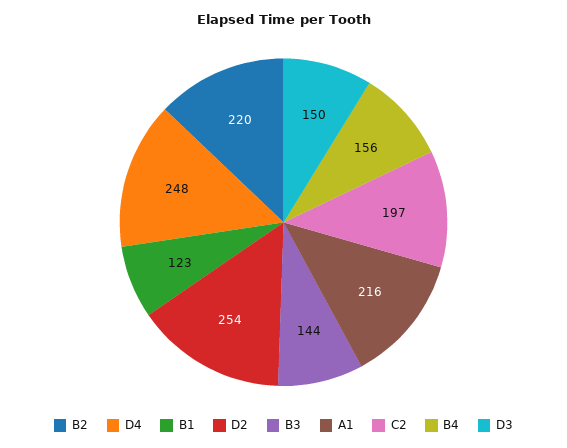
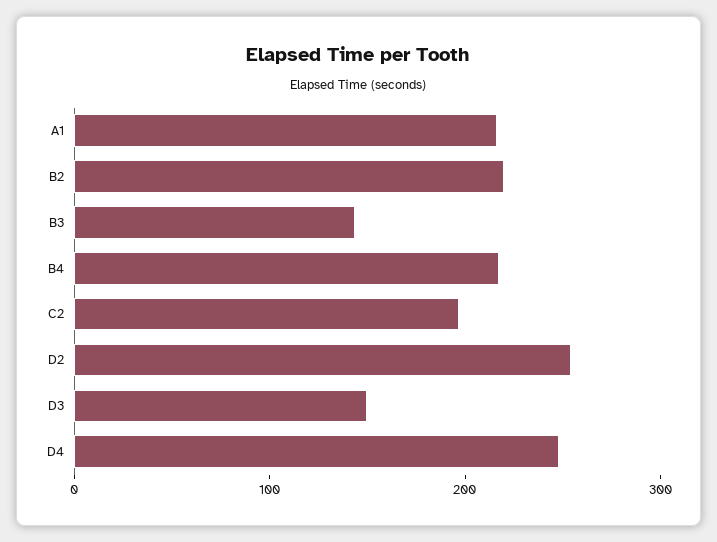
B1: 123 -> none
B4: 156 -> 220

